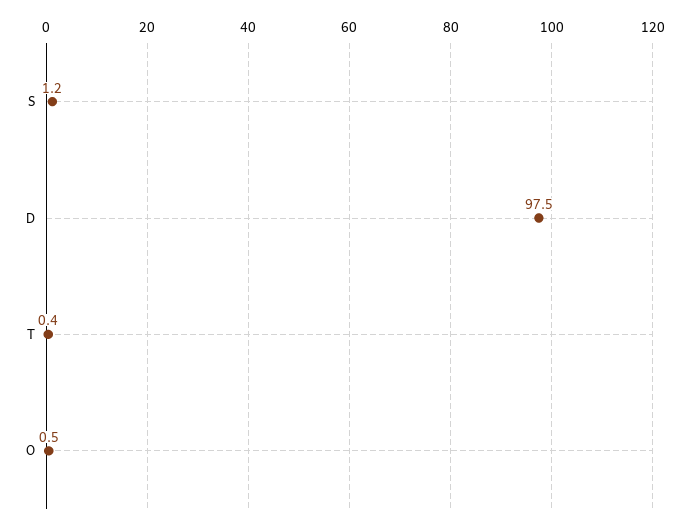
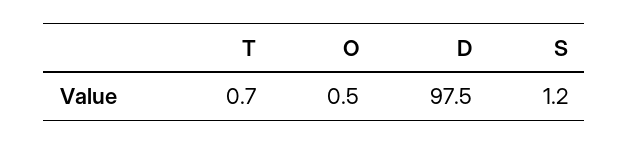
T: 0.4 -> 0.7

